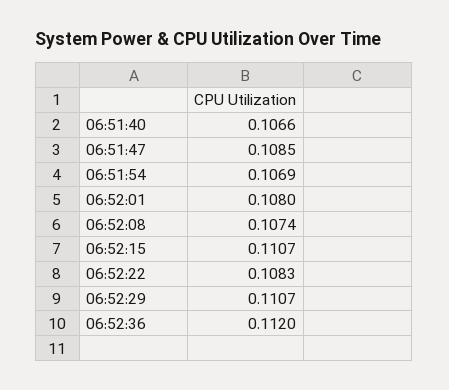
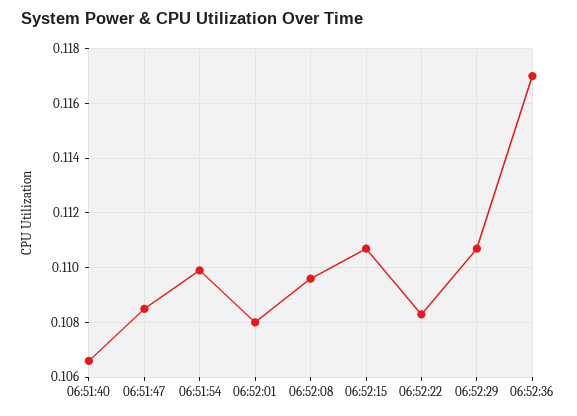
06:51:54: 0.1069 -> 0.11
06:52:08: 0.1074 -> 0.1095
06:52:36: 0.112 -> 0.117

